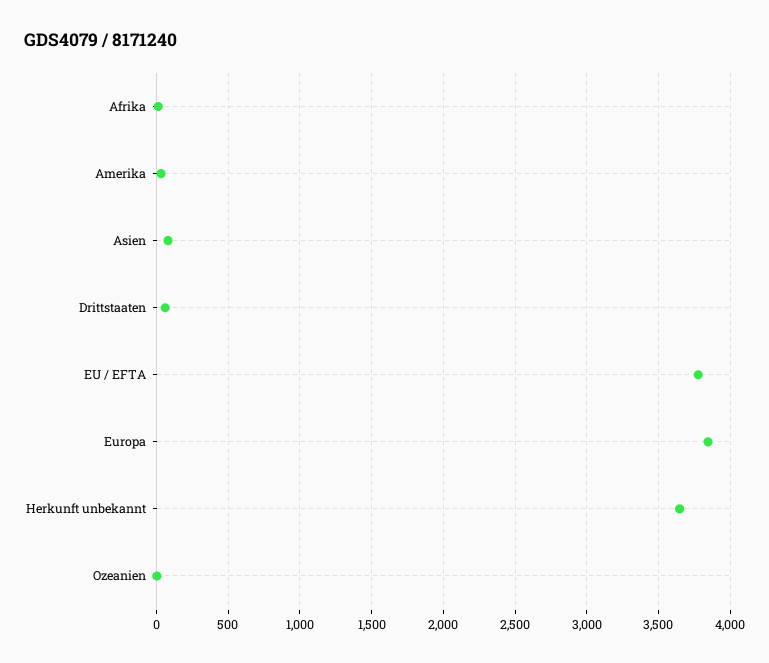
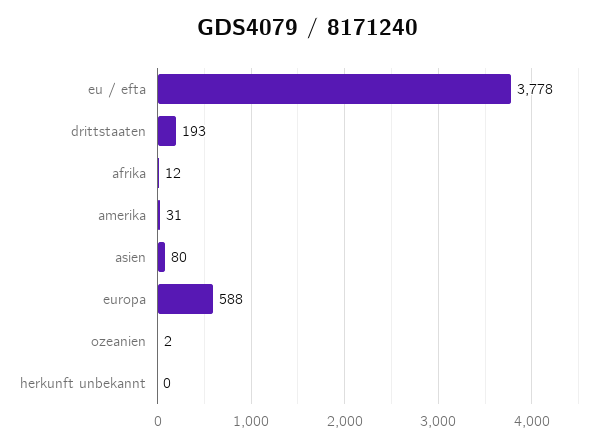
Drittstaaten: 50 -> 193
Europa: 3850 -> 588
Herkunft unbekannt: 3650 -> 0

